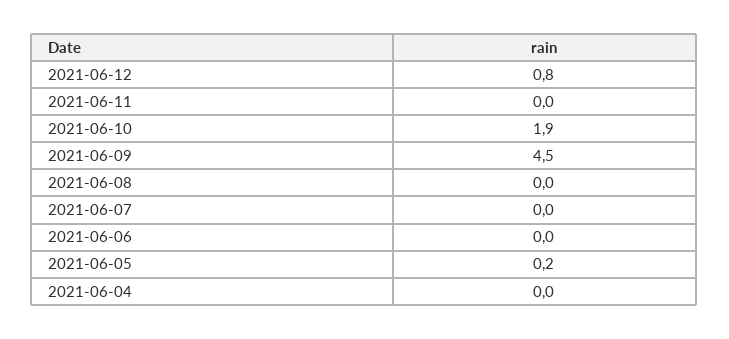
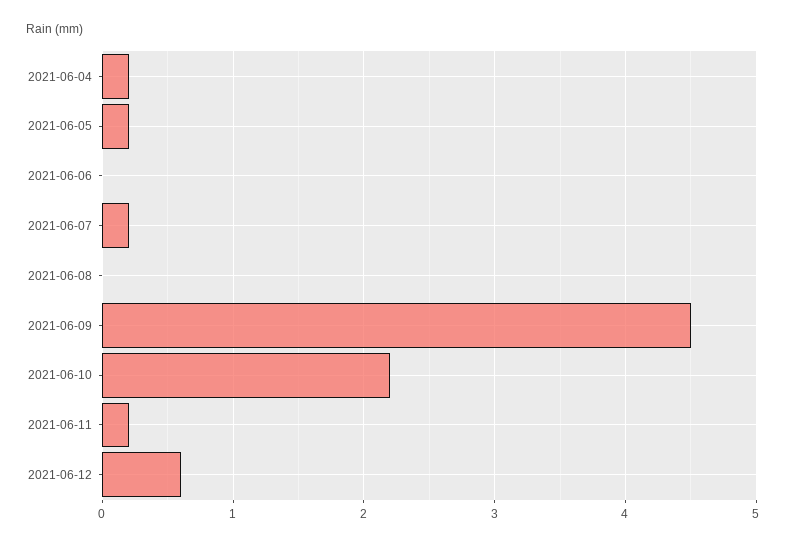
2021-06-12: 0.8 -> 0.6
2021-06-11: 0 -> 0.2
2021-06-10: 1.9 -> 2.2
2021-06-07: 0 -> 0.2
2021-06-04: 0 -> 0.2

